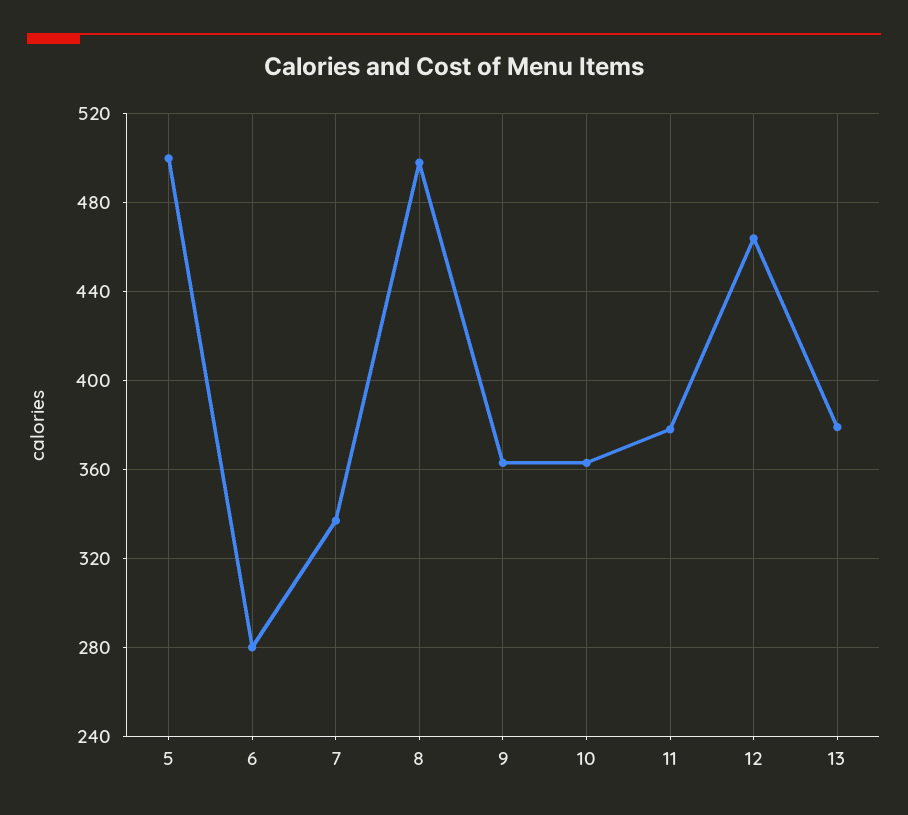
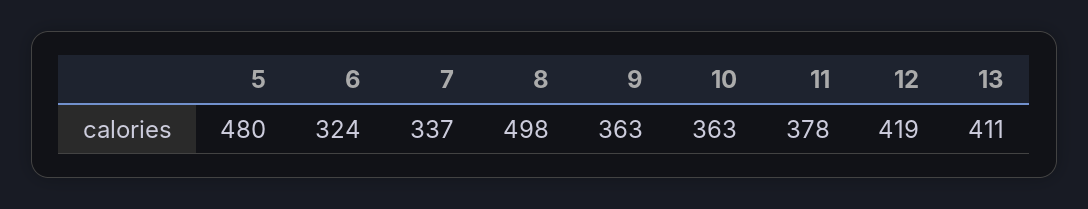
5: 500 -> 480
6: 280 -> 324
12: 465 -> 419
13: 380 -> 411

